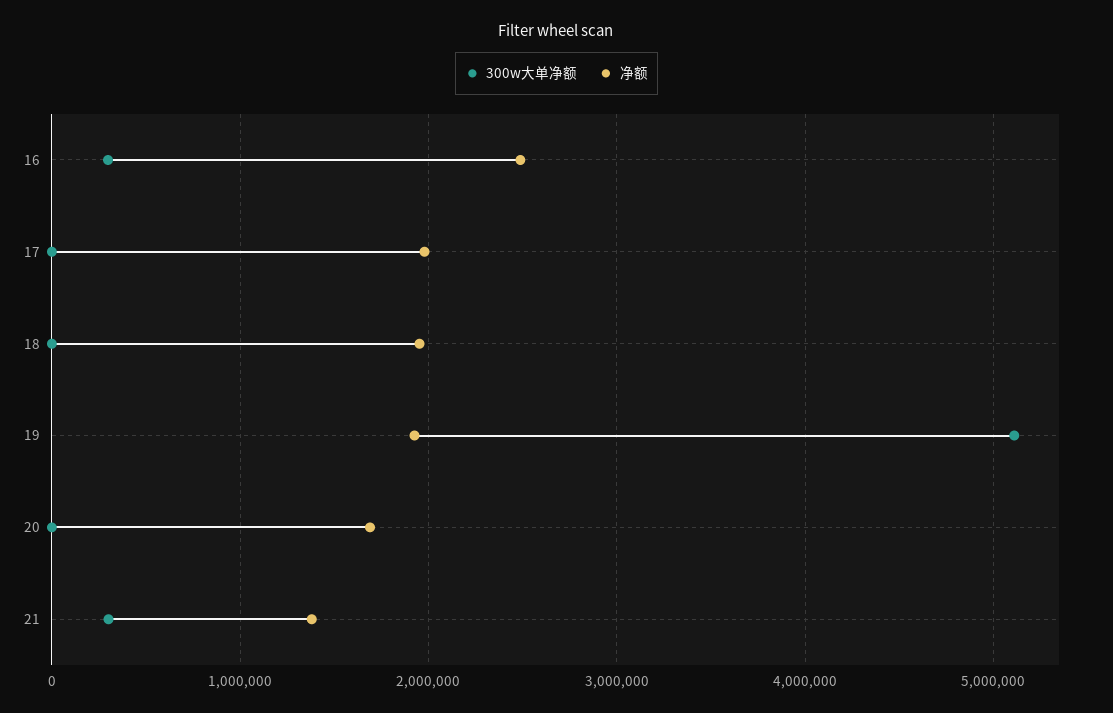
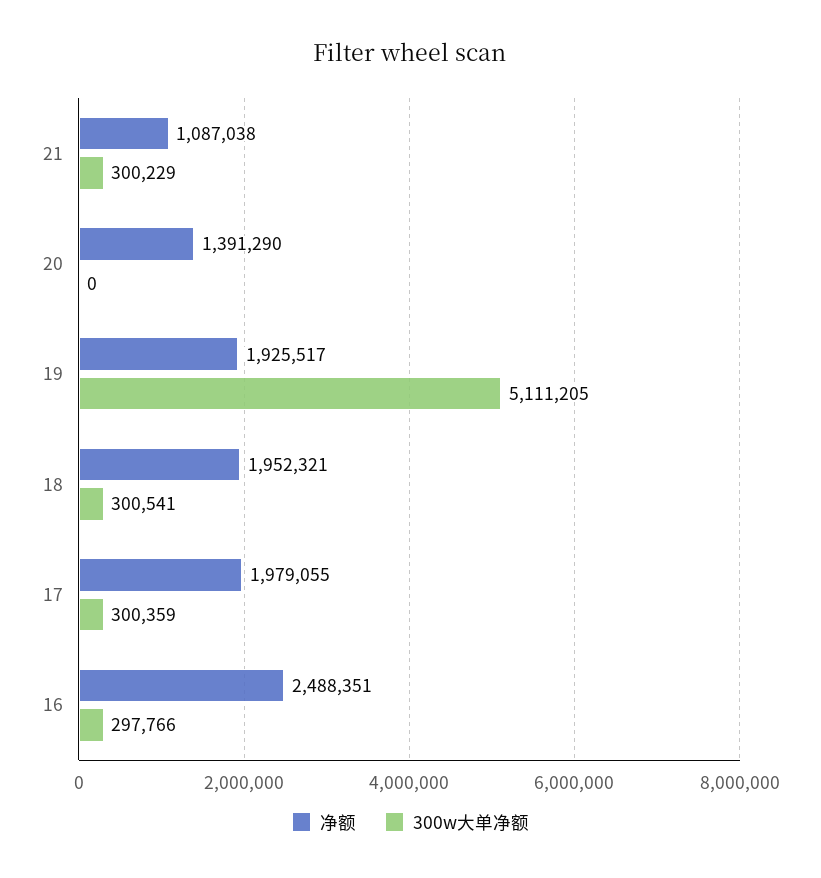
300w大单净额, 17: 0 -> 300359
300w大单净额, 18: 0 -> 300541
净额, 20: 1700000 -> 1391290
净额, 21: 1400000 -> 1087038

